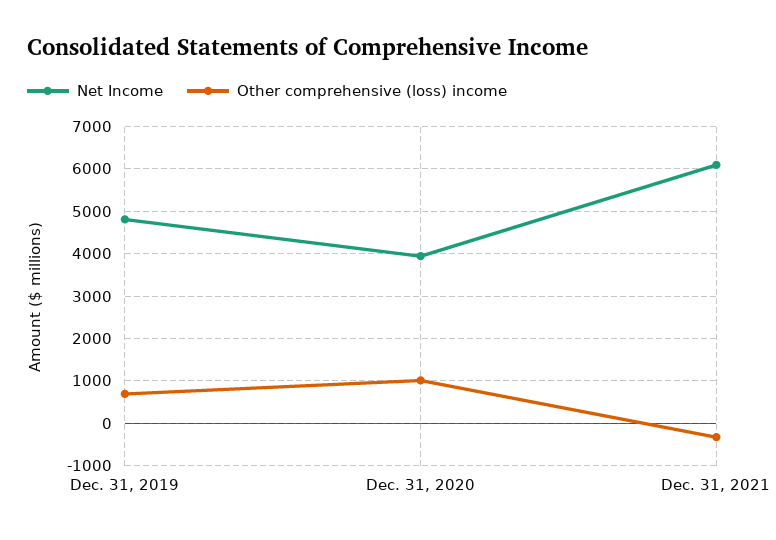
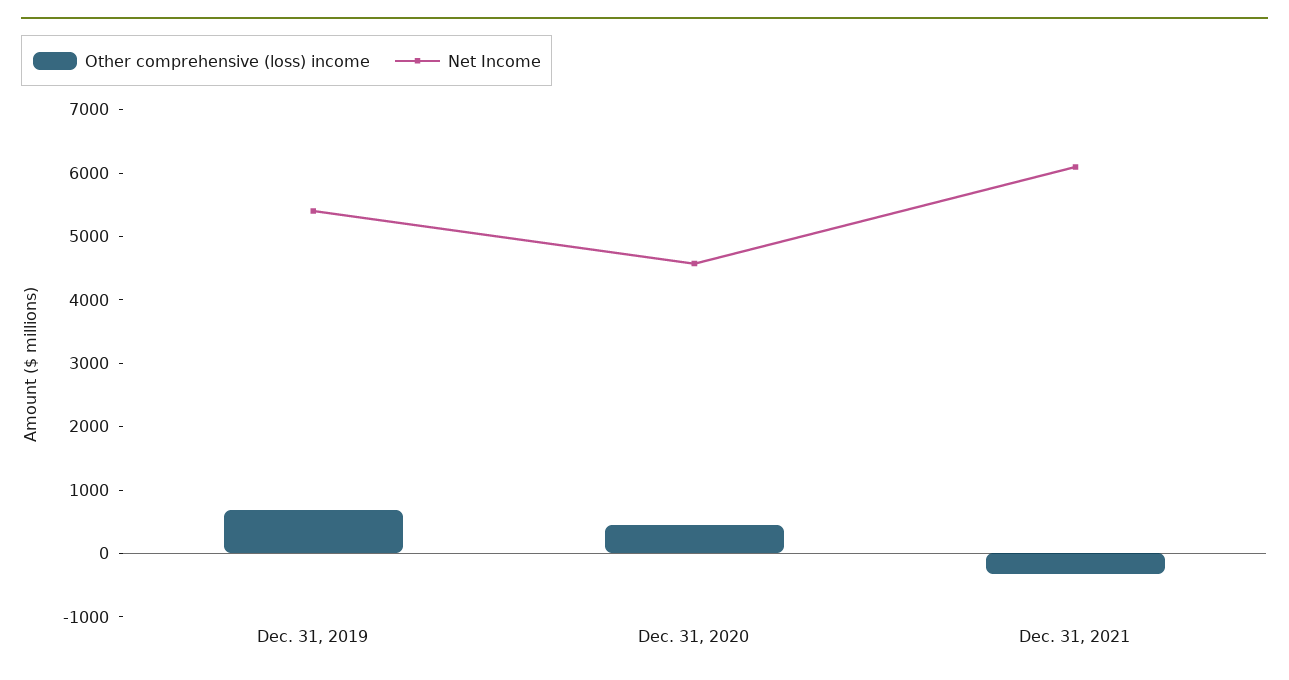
Net Income, Dec. 31, 2019: 4800 -> 5400
Net Income, Dec. 31, 2020: 4000 -> 4600
Other comprehensive (loss) income, Dec. 31, 2020: 1000 -> 400

